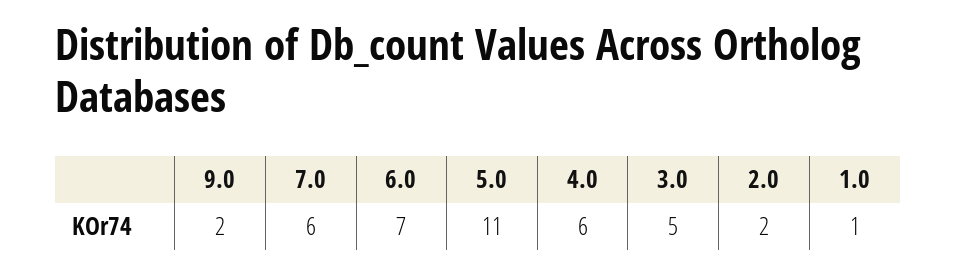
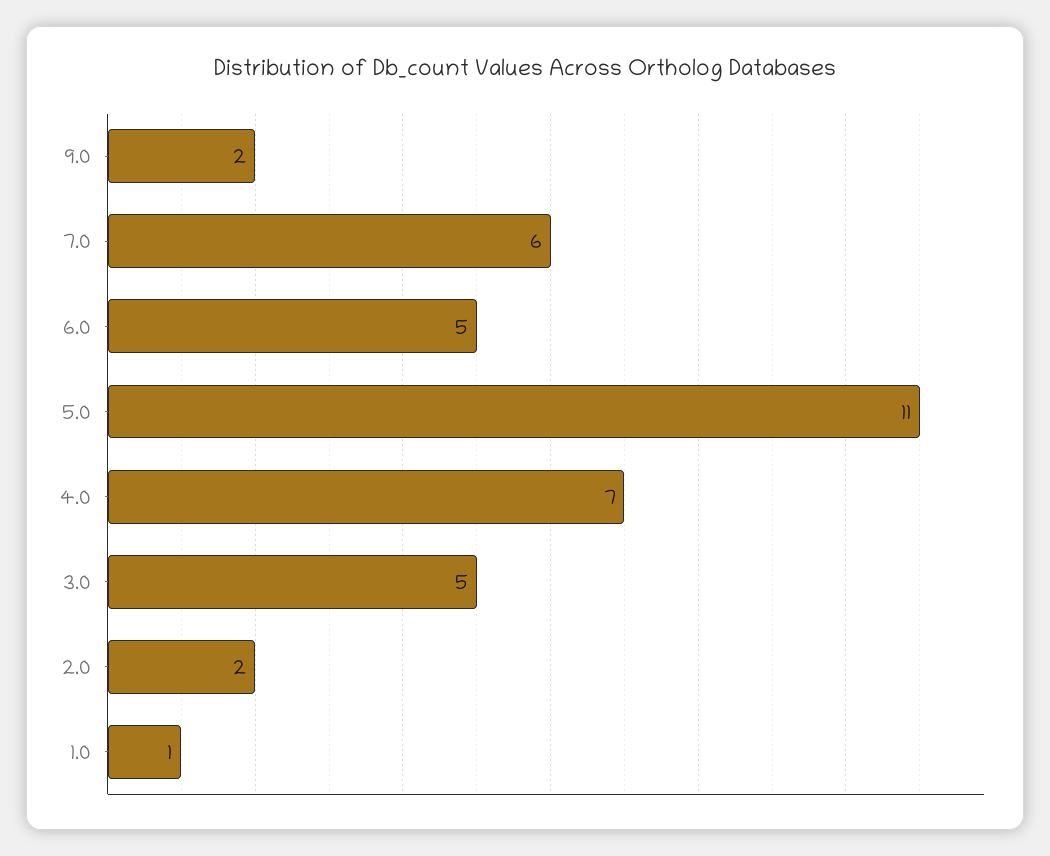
6.0: 7 -> 5
4.0: 6 -> 7

